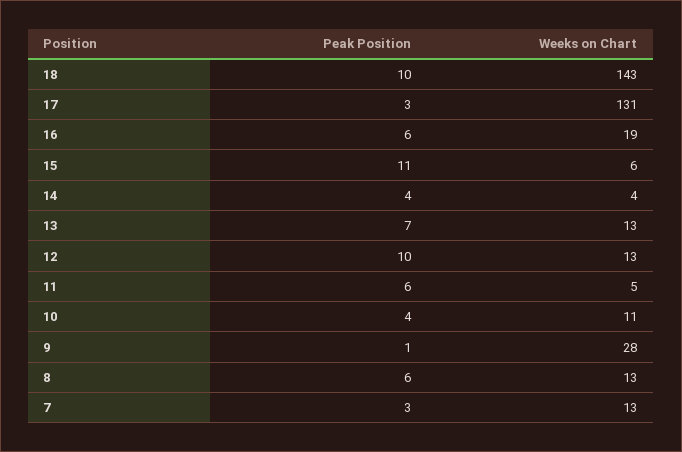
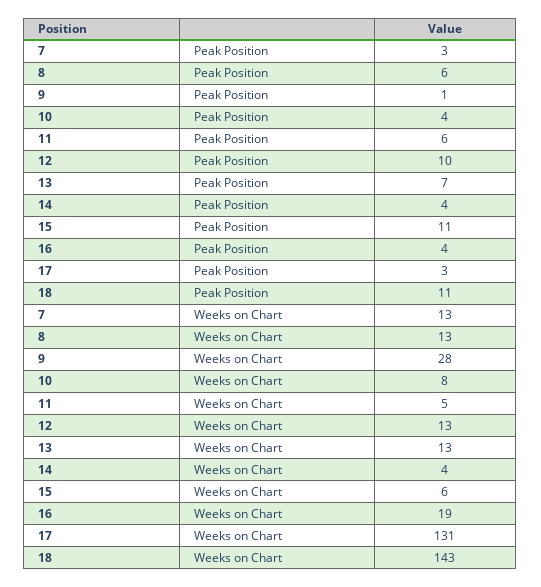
Peak Position, 18: 10 -> 11
Peak Position, 16: 6 -> 4
Weeks on Chart, 10: 11 -> 8

